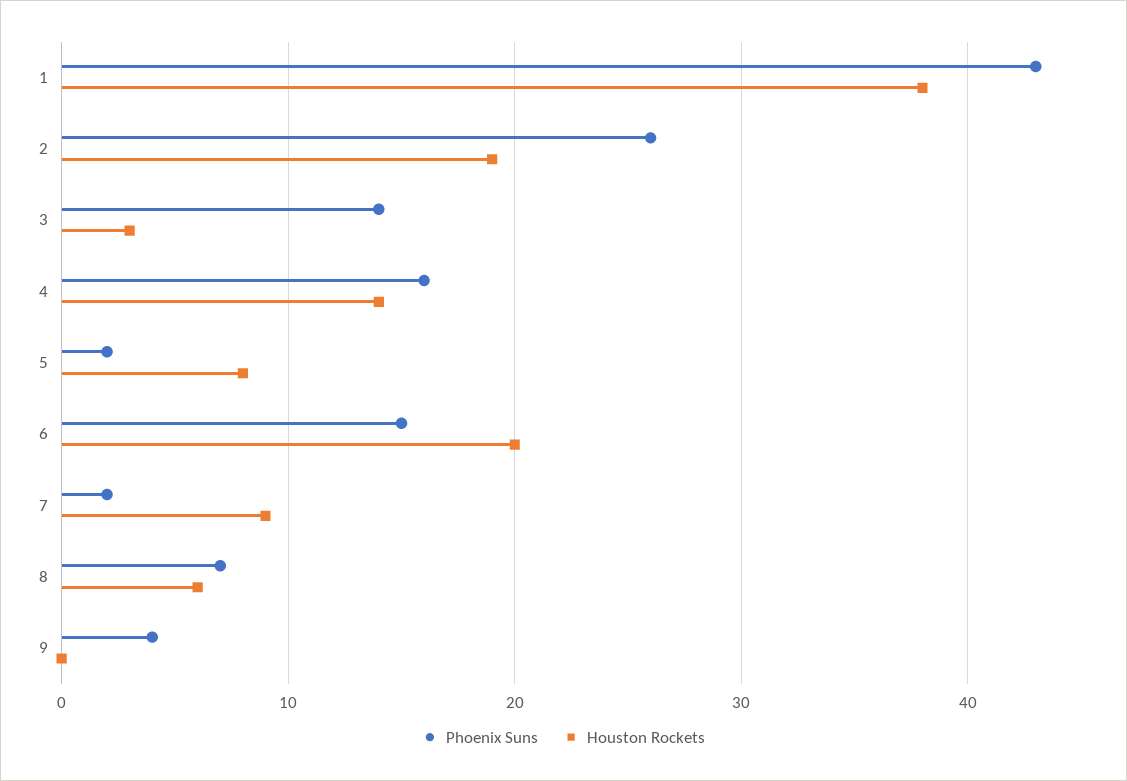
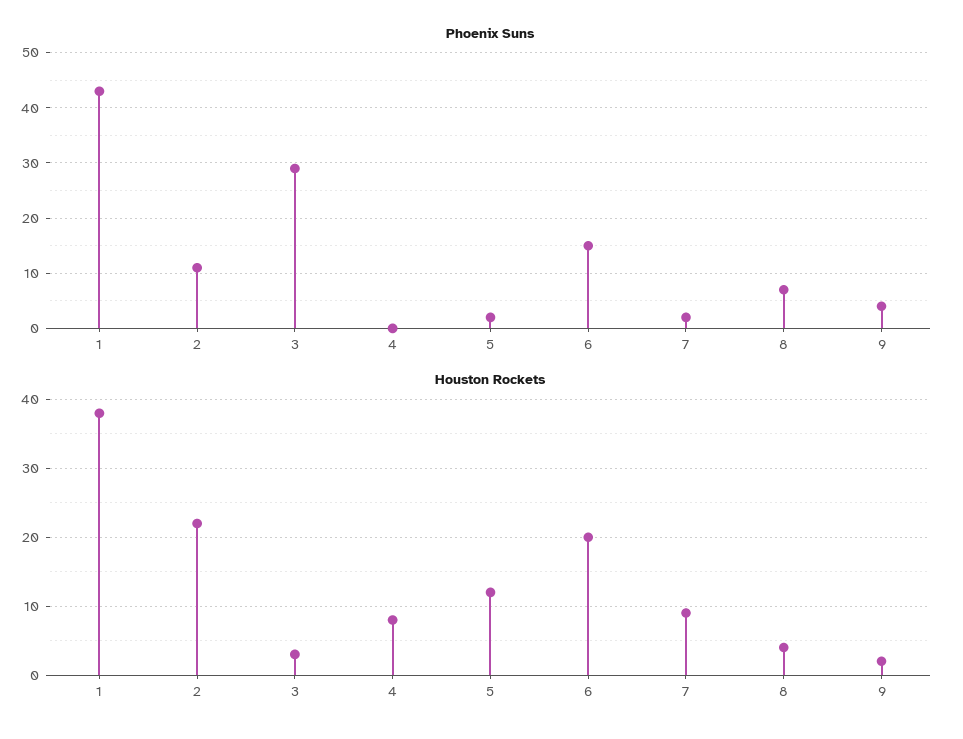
Phoenix Suns, 2: 26 -> 10
Houston Rockets, 2: 19 -> 22
Phoenix Suns, 3: 14 -> 30
Phoenix Suns, 4: 16 -> 0
Houston Rockets, 4: 14 -> 8
Houston Rockets, 5: 8 -> 12
Houston Rockets, 8: 6 -> 4
Houston Rockets, 9: 0 -> 2

